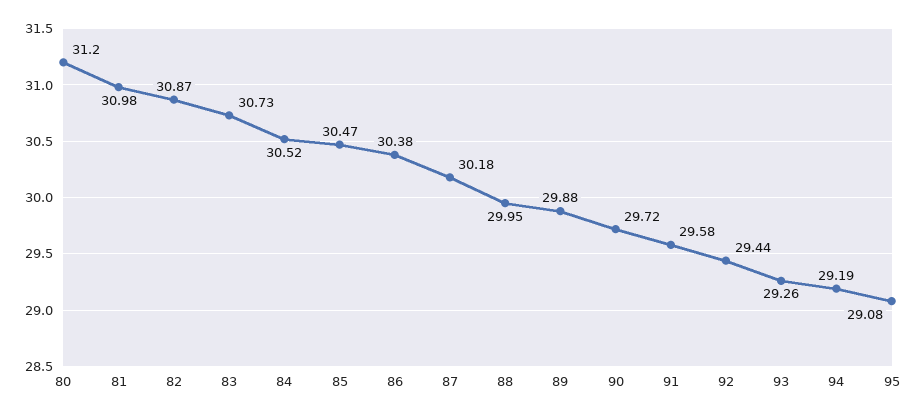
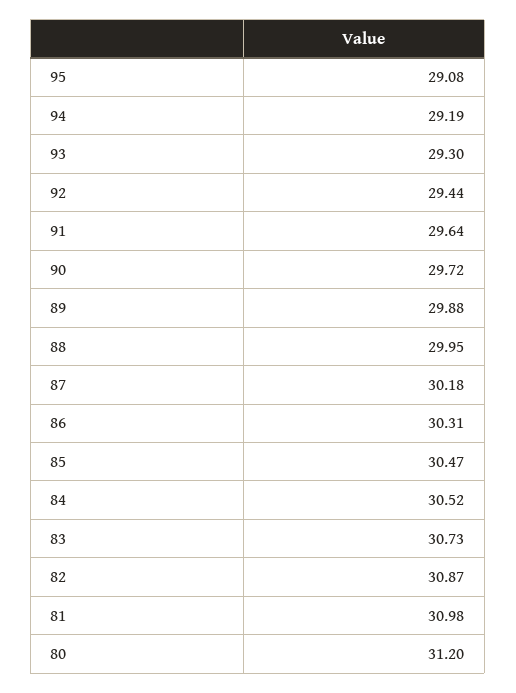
86: 30.38 -> 30.31
91: 29.58 -> 29.64
93: 29.26 -> 29.3

